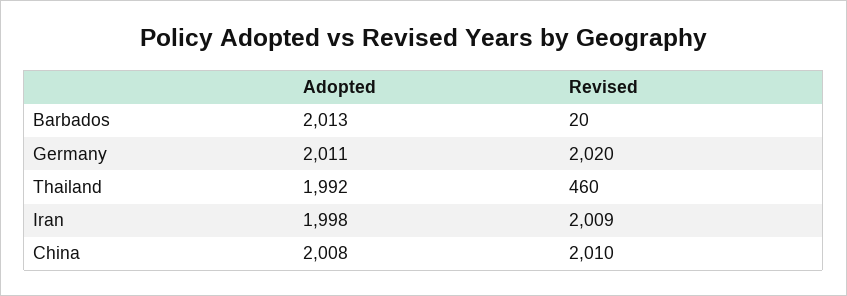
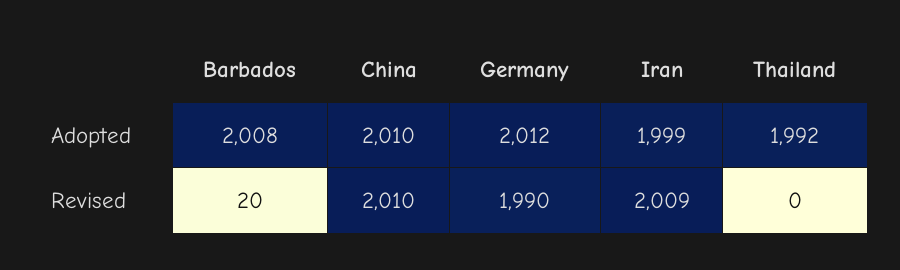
Adopted, Barbados: 2013 -> 2008
Adopted, Germany: 2011 -> 2012
Revised, Germany: 2020 -> 1990
Revised, Thailand: 460 -> 0
Adopted, Iran: 1998 -> 1999
Adopted, China: 2008 -> 2010

